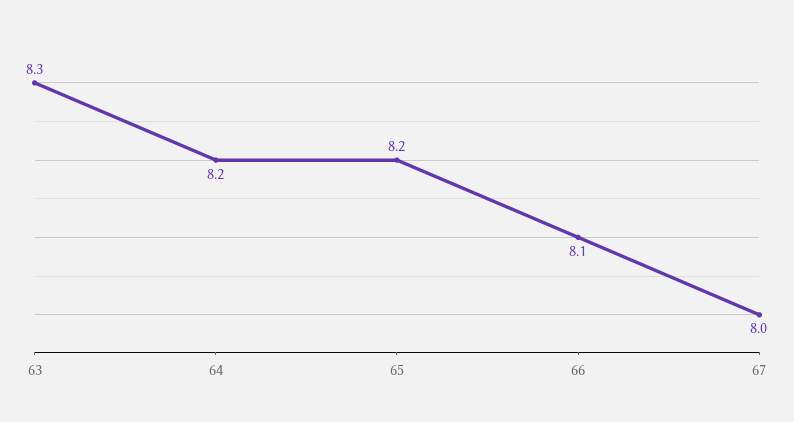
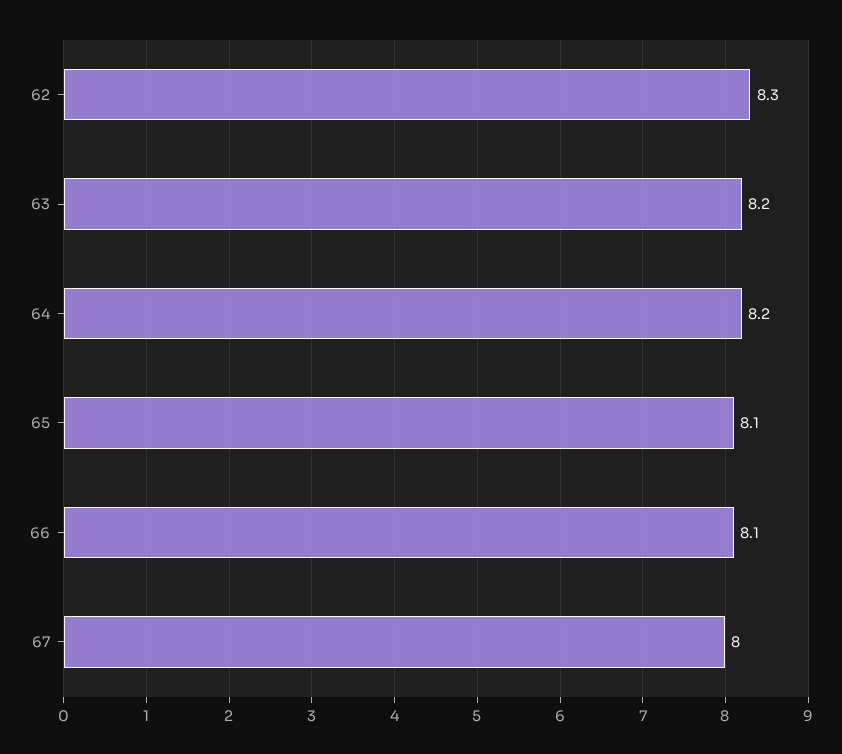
63: 8.3 -> 8.2
65: 8.2 -> 8.1
62: none -> 8.3

